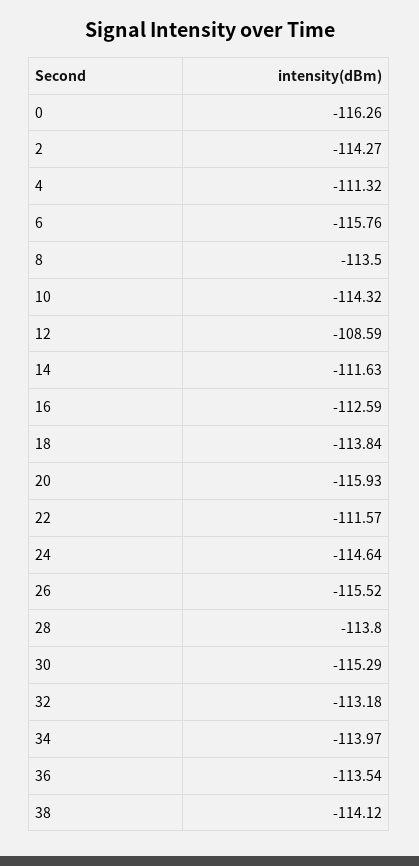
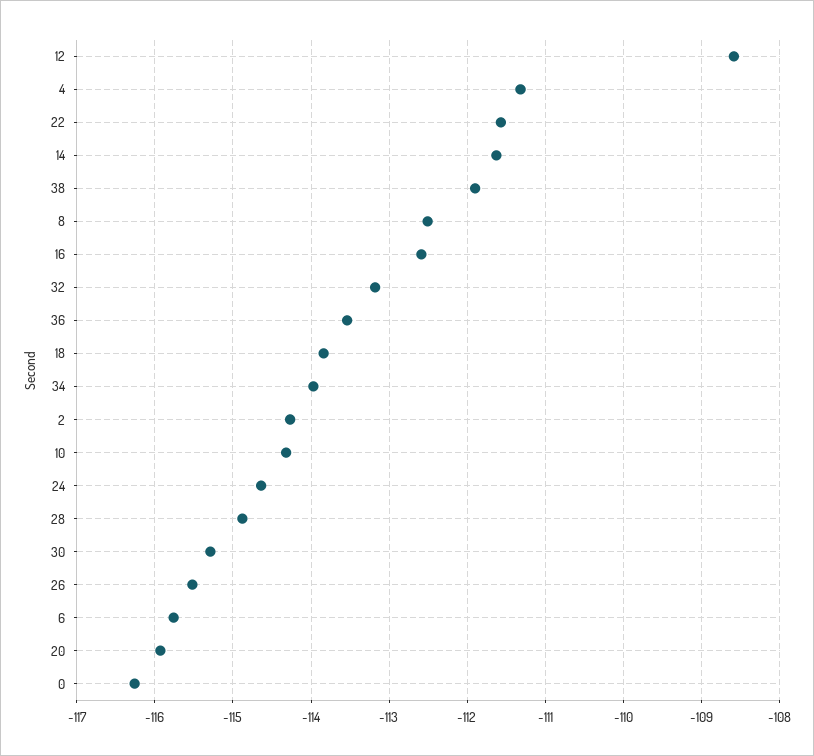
8: -113.5 -> -112.5
28: -113.8 -> -114.9
38: -114.12 -> -111.9

